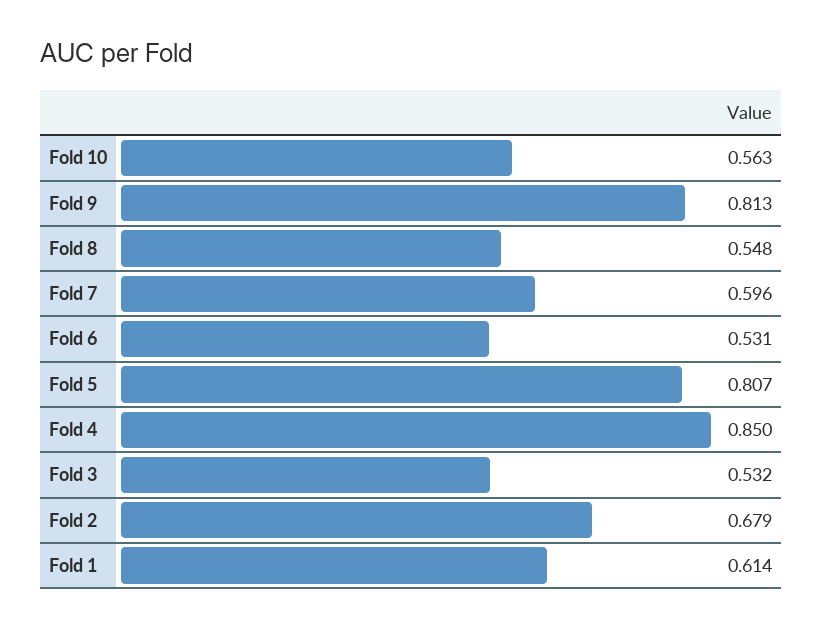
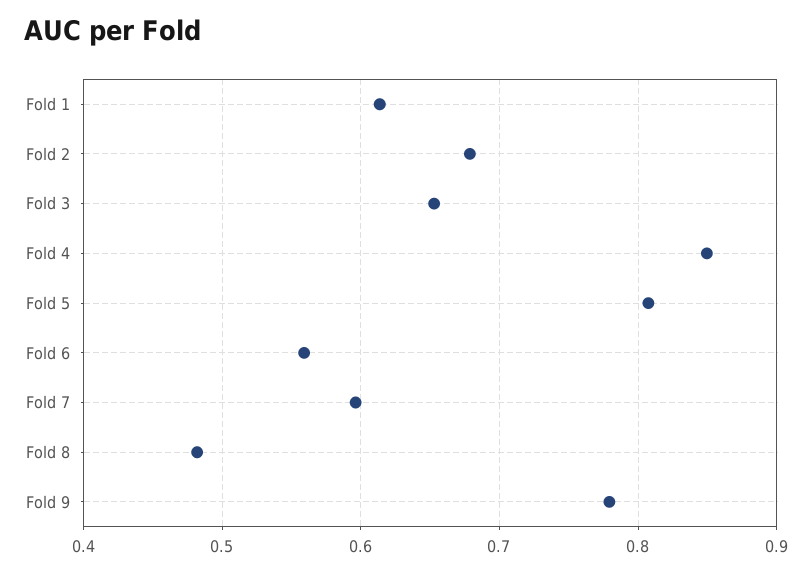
Fold 10: 0.563 -> none
Fold 9: 0.813 -> 0.78
Fold 8: 0.548 -> 0.48
Fold 6: 0.531 -> 0.56
Fold 3: 0.532 -> 0.65

